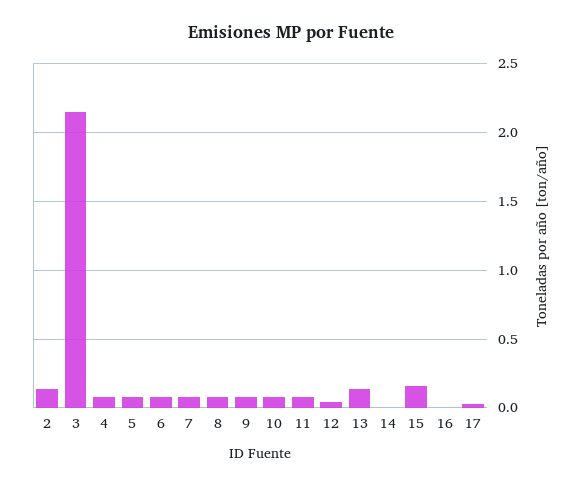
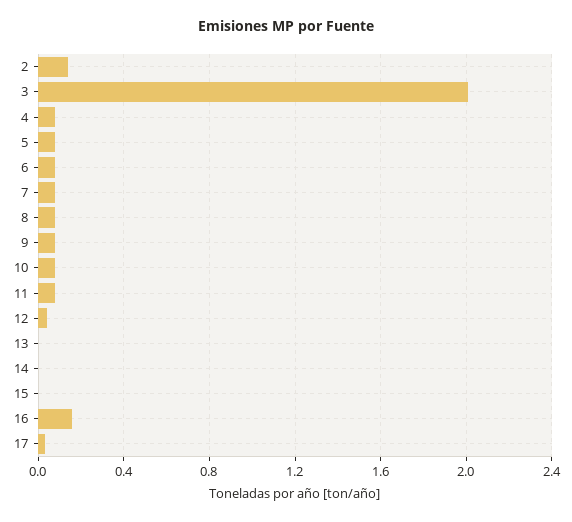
3: 2.15 -> 2
13: 0.15 -> 0
15: 0.15 -> 0
16: 0 -> 0.15

